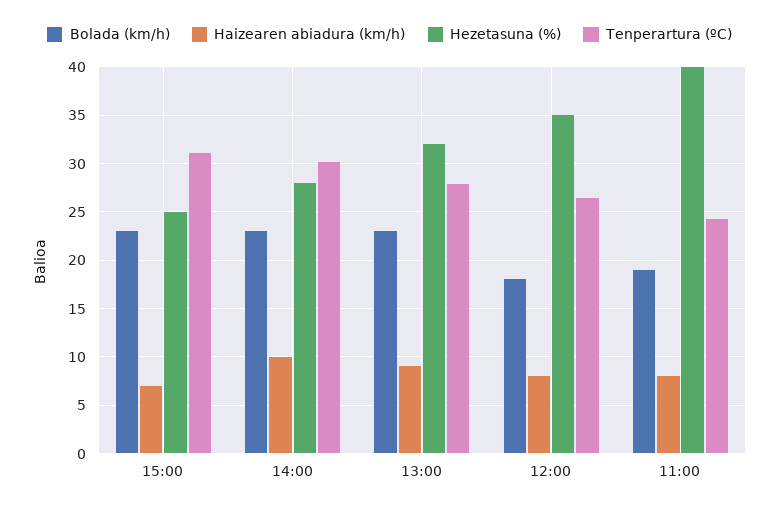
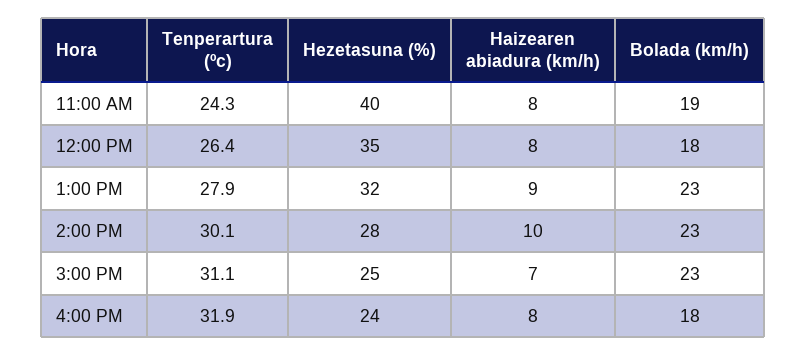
Tenperartura (ºC), 4:00 PM: none -> 31.9
Hezetasuna (%), 4:00 PM: none -> 24
Haizearen abiadura (km/h), 4:00 PM: none -> 8
Bolada (km/h), 4:00 PM: none -> 18

